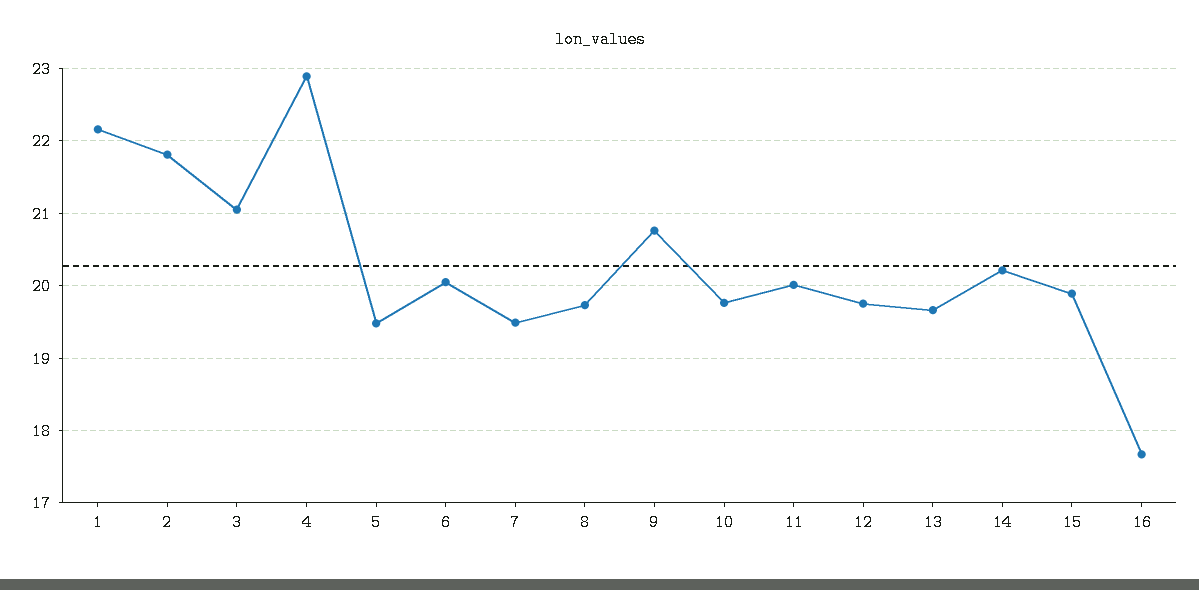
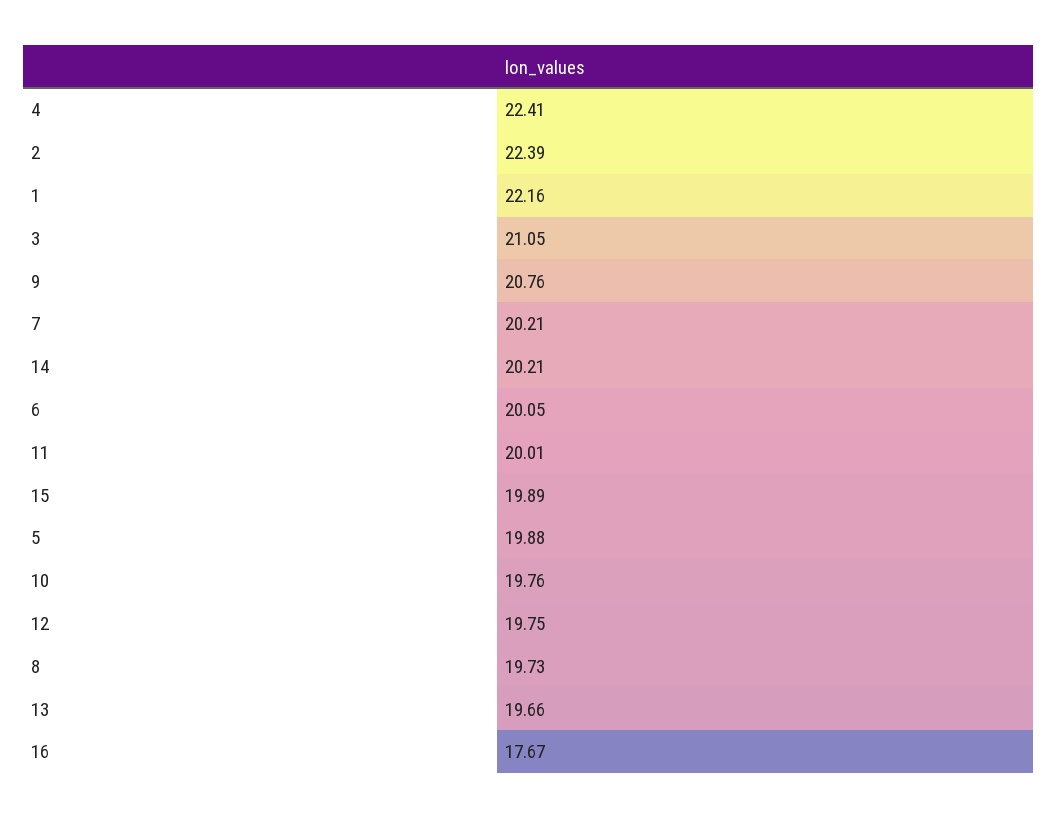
2: 21.8 -> 22.39
4: 22.9 -> 22.41
5: 19.5 -> 19.88
7: 19.5 -> 20.21

